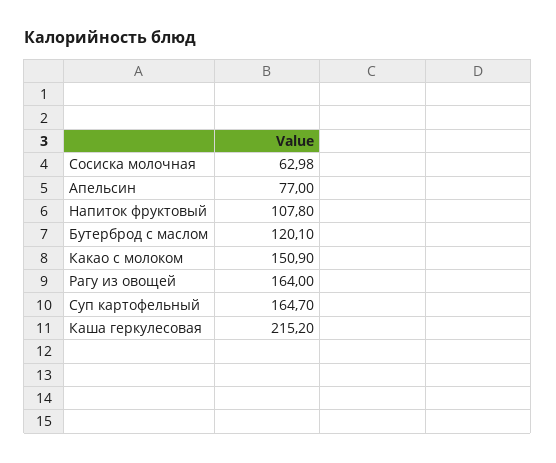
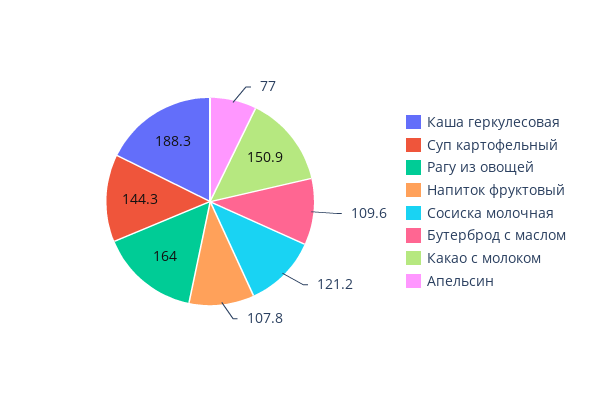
Сосиска молочная: 62.98 -> 121.2
Бутерброд с маслом: 120.1 -> 109.6
Суп картофельный: 164.7 -> 144.3
Каша геркулесовая: 215.2 -> 188.3

